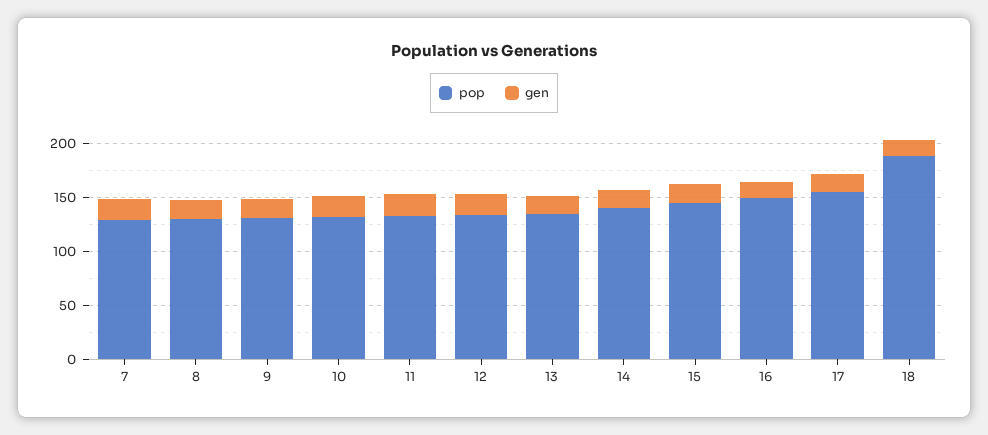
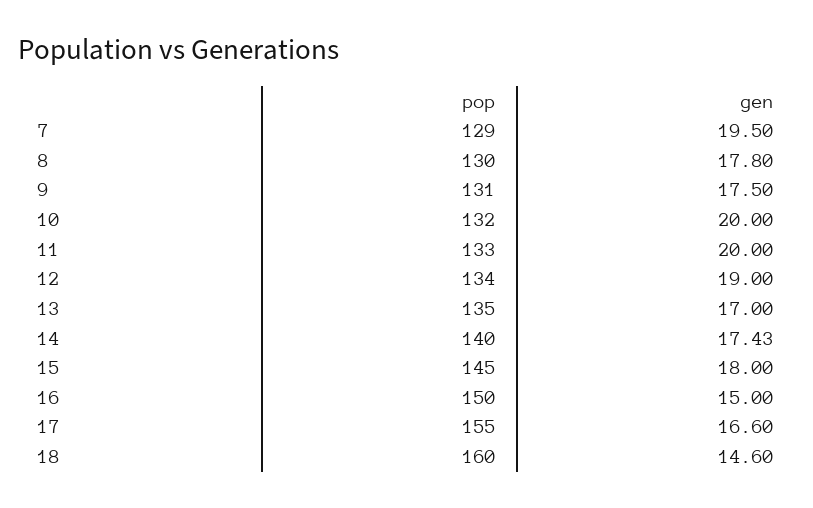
pop, 18: 190 -> 160

